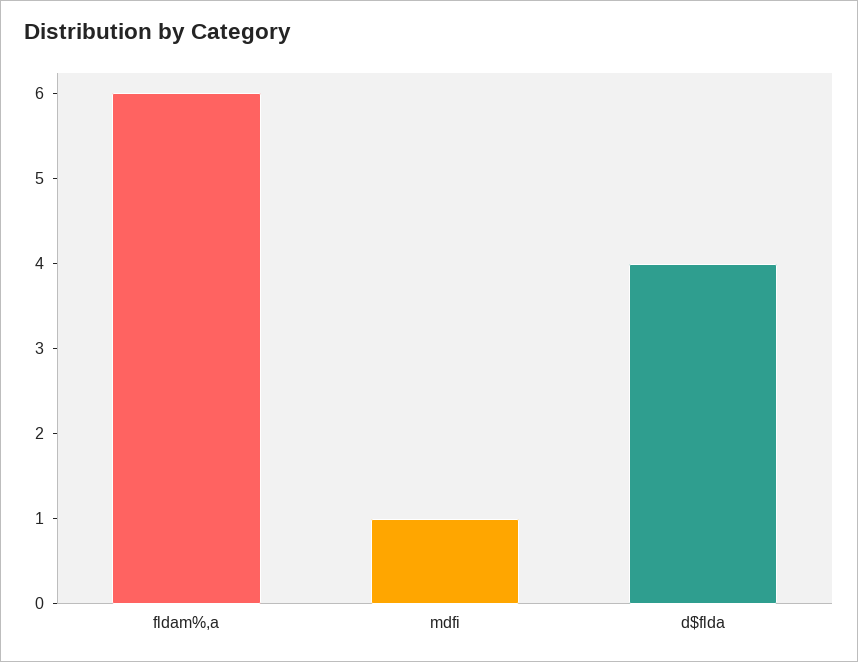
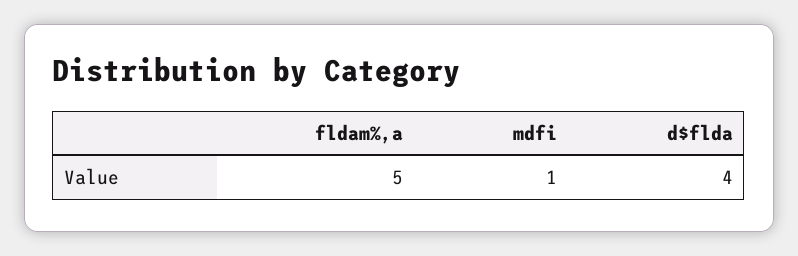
fldam%,a: 6 -> 5

